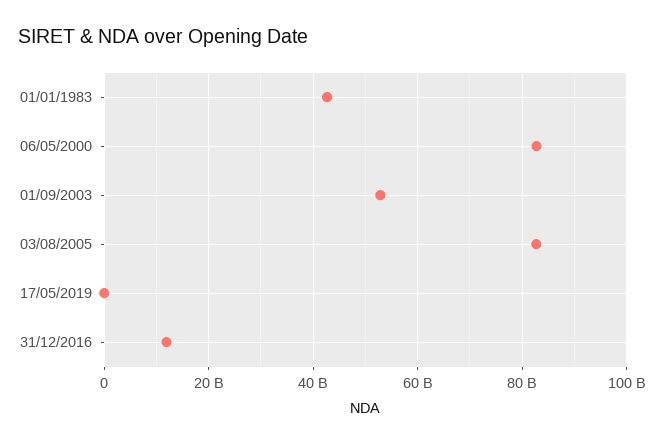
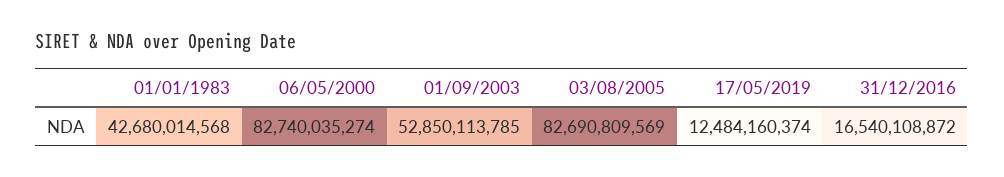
17/05/2019: 0 -> 12484160374
31/12/2016: 12000000000 -> 16540108872

